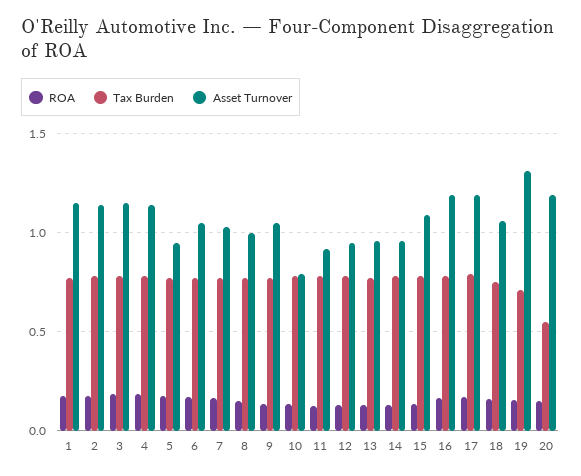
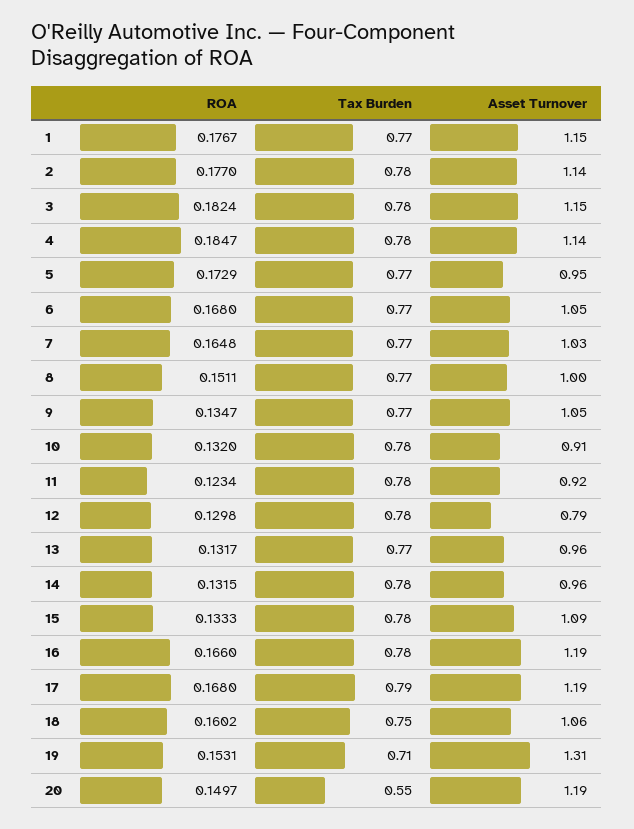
Asset Turnover, 10: 0.8 -> 0.91
Asset Turnover, 12: 0.95 -> 0.79

